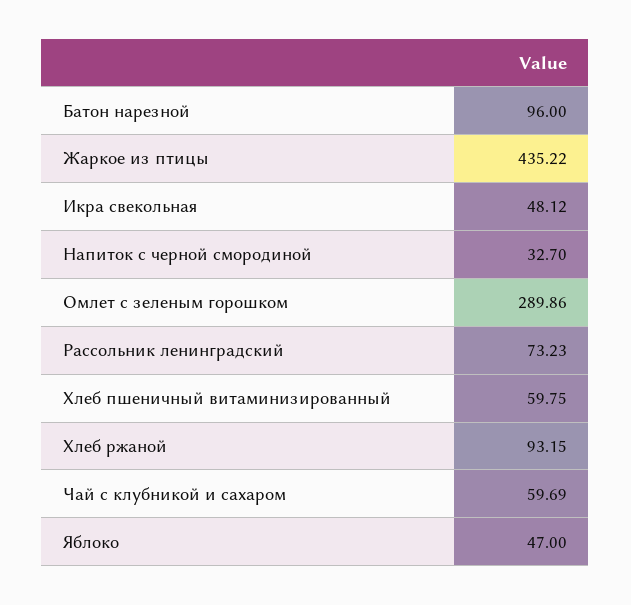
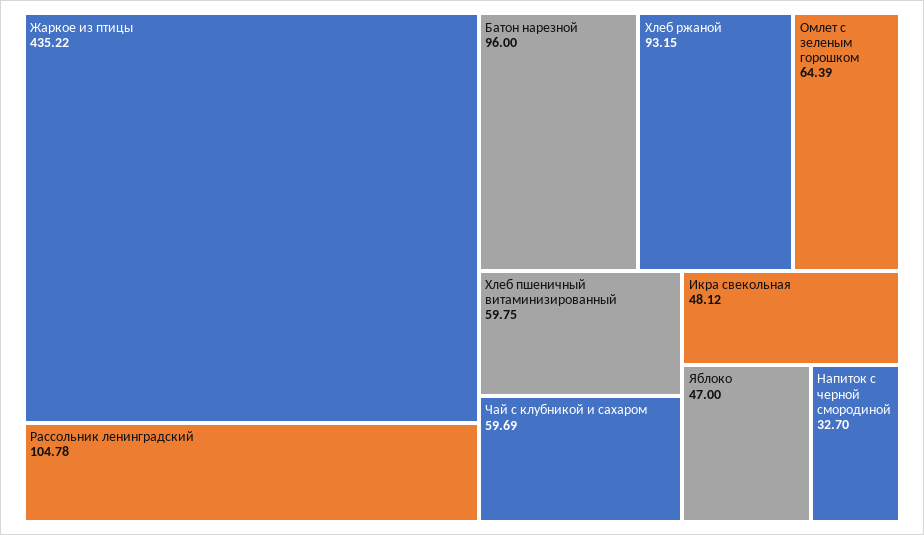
Омлет с зеленым горошком: 289.86 -> 64.39
Рассольник ленинградский: 73.23 -> 104.78

